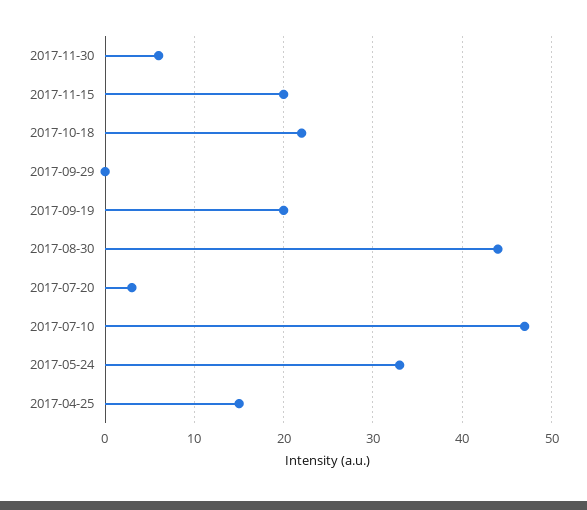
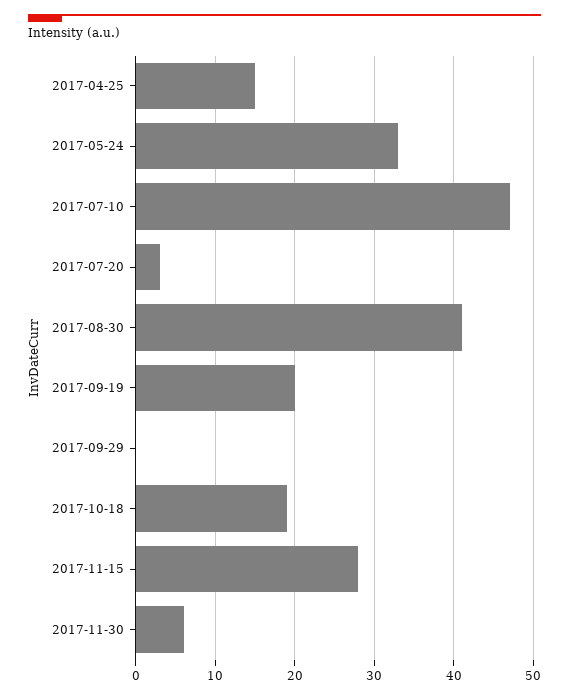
2017-11-15: 20 -> 28
2017-10-18: 22 -> 19
2017-08-30: 44 -> 41

